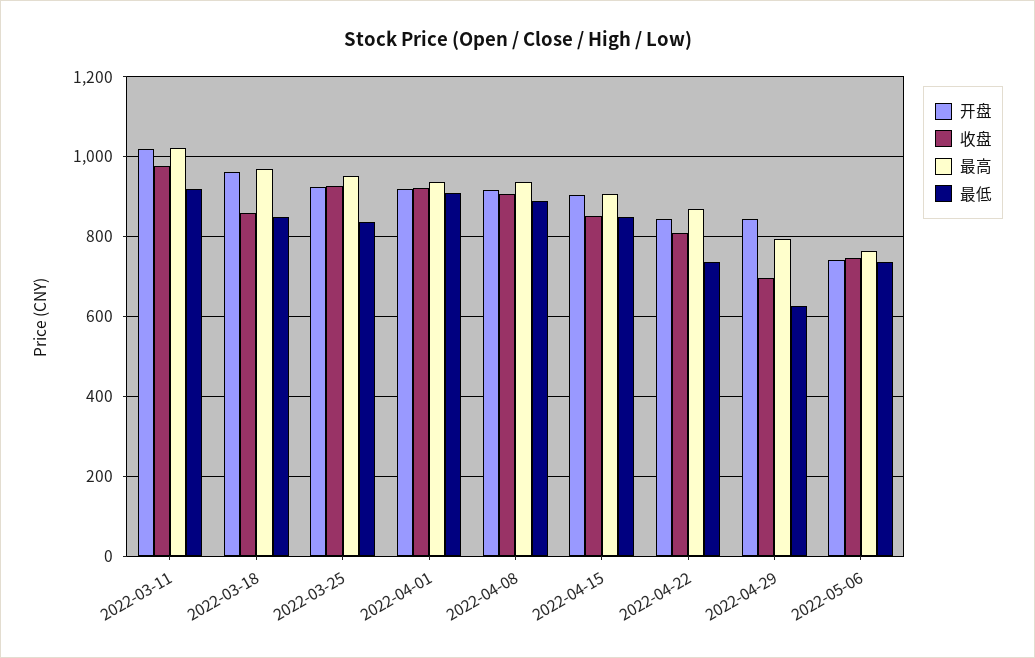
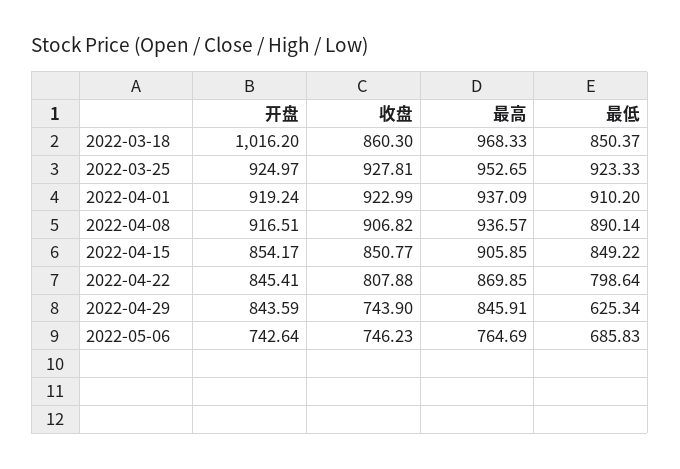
开盘, 2022-03-11: 1020 -> none
收盘, 2022-03-11: 980 -> none
最高, 2022-03-11: 1020 -> none
最低, 2022-03-11: 920 -> none
开盘, 2022-03-18: 960 -> 1016.2
最低, 2022-03-25: 840 -> 923.33
开盘, 2022-04-15: 900 -> 854.17
最低, 2022-04-22: 740 -> 798.64
收盘, 2022-04-29: 700 -> 743.9
最高, 2022-04-29: 800 -> 845.91
最低, 2022-05-06: 740 -> 685.83

